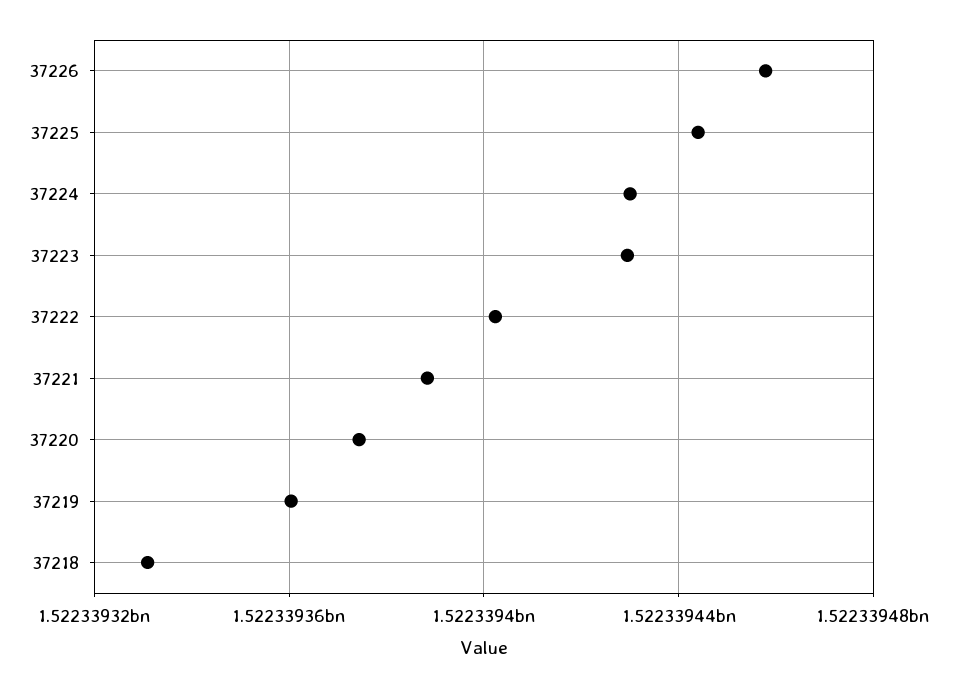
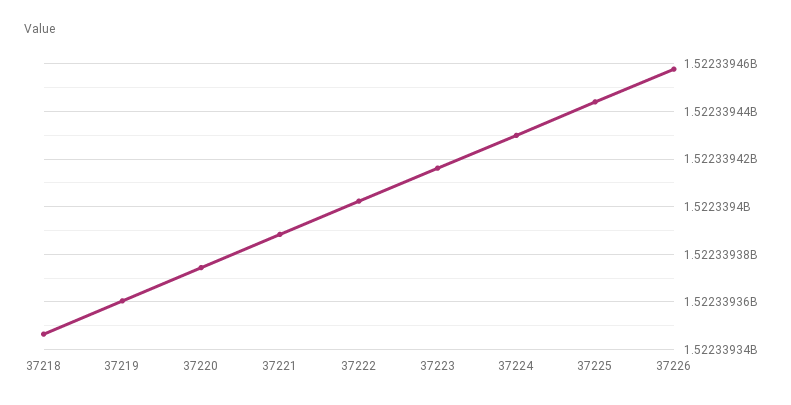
37223: 1522339430 -> 1522339415
37218: 1522339330 -> 1522339345

